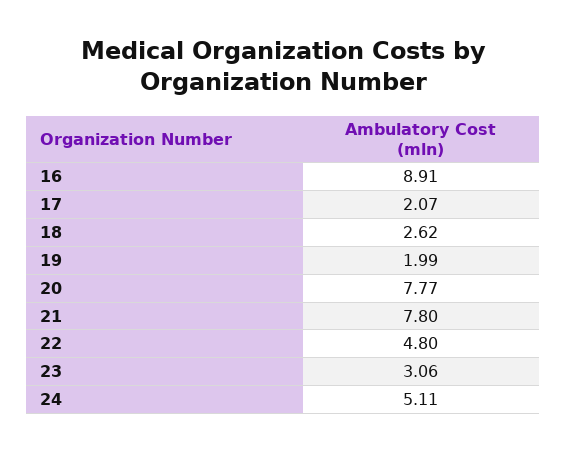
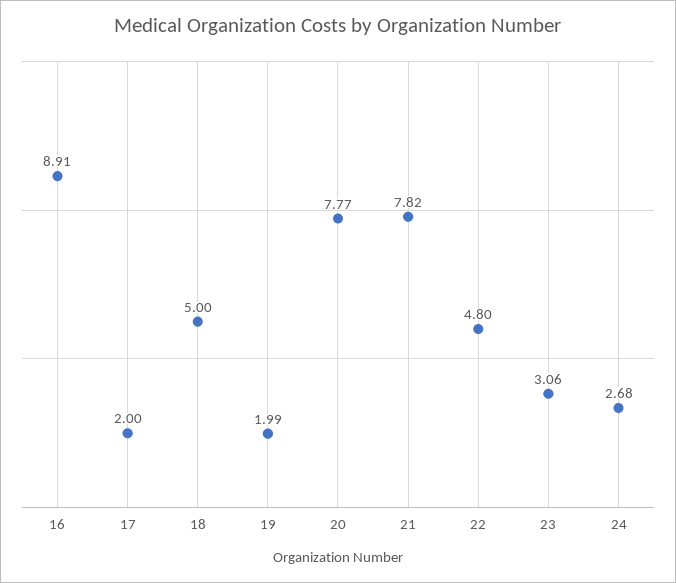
17: 2.07 -> 2
18: 2.62 -> 5
21: 7.8 -> 7.82
24: 5.11 -> 2.68

